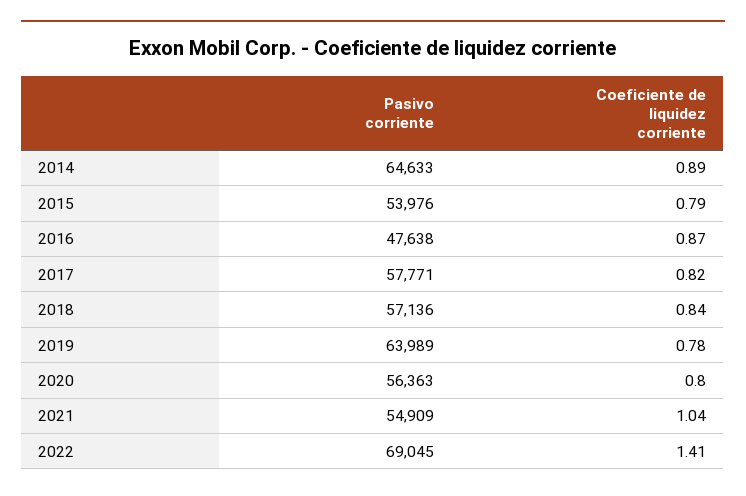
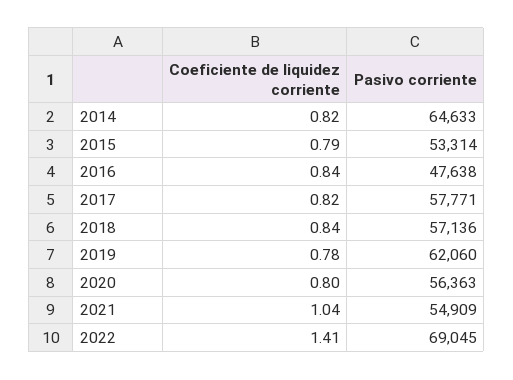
Coeficiente de liquidez corriente, 2014: 0.89 -> 0.82
Pasivo corriente, 2015: 53976 -> 53314
Coeficiente de liquidez corriente, 2016: 0.87 -> 0.84
Pasivo corriente, 2019: 63989 -> 62060

